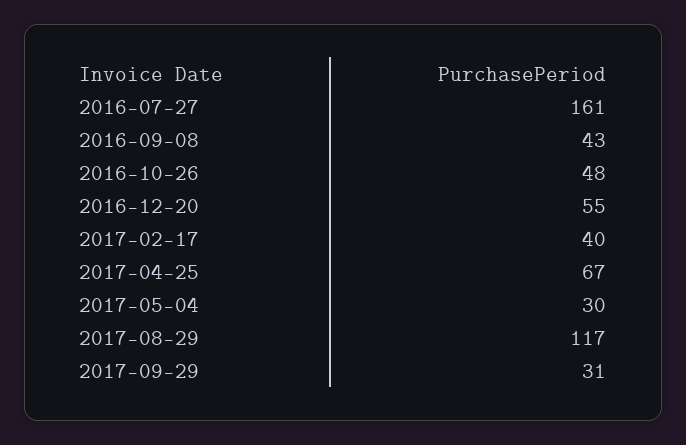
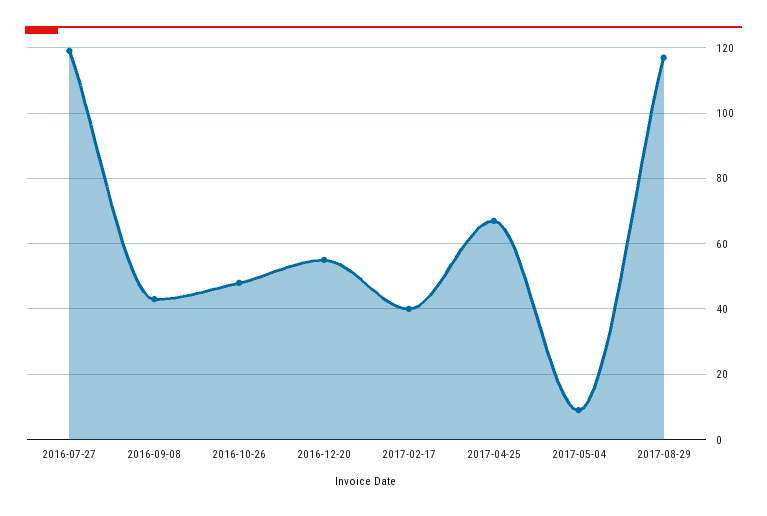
2016-07-27: 161 -> 120
2017-05-04: 30 -> 10
2017-09-29: 31 -> none

